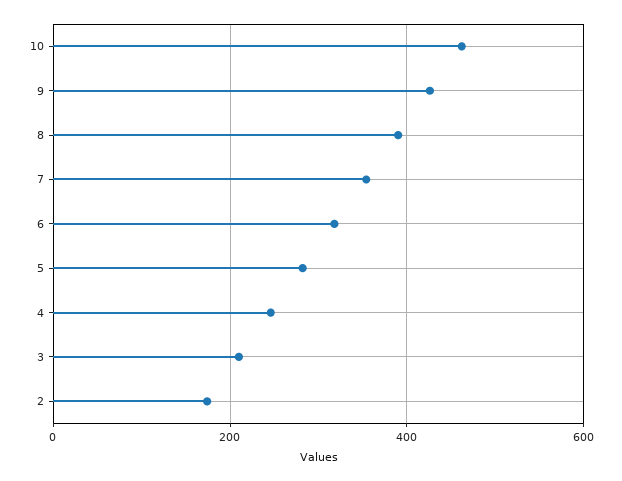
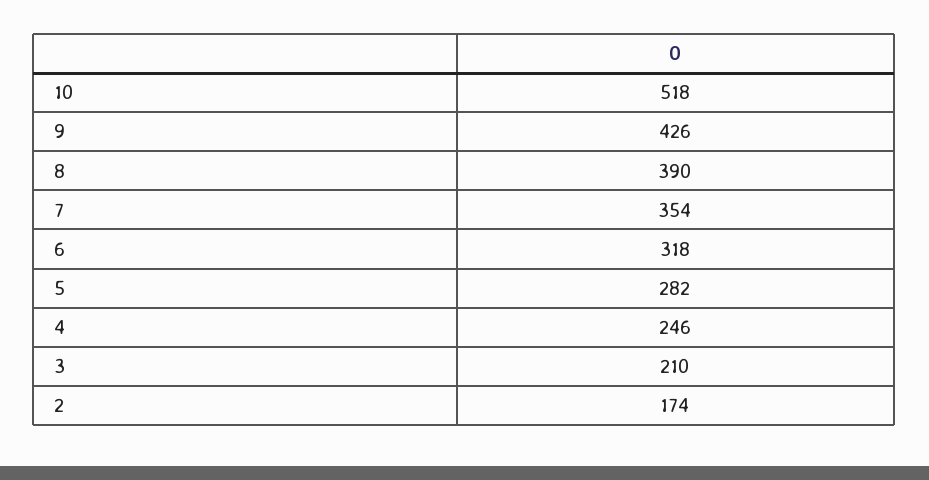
10: 460 -> 518

